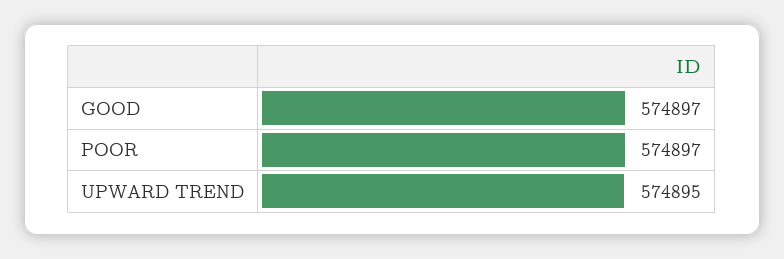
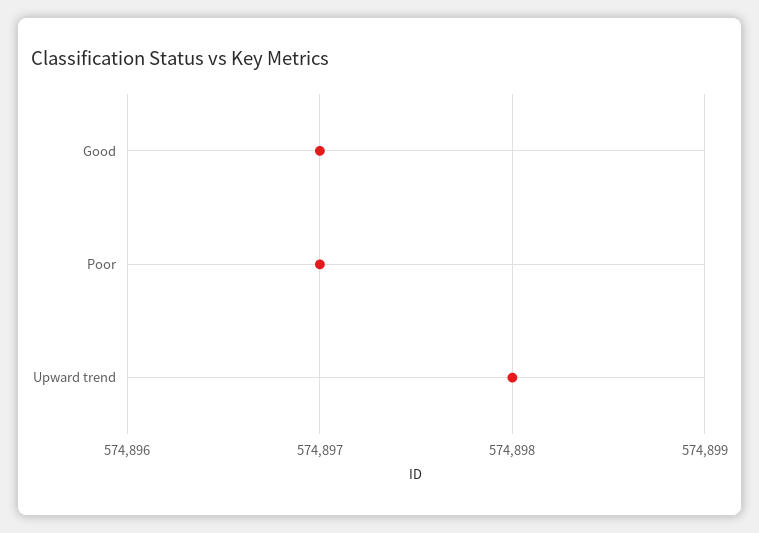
UPWARD TREND: 574895 -> 574898

